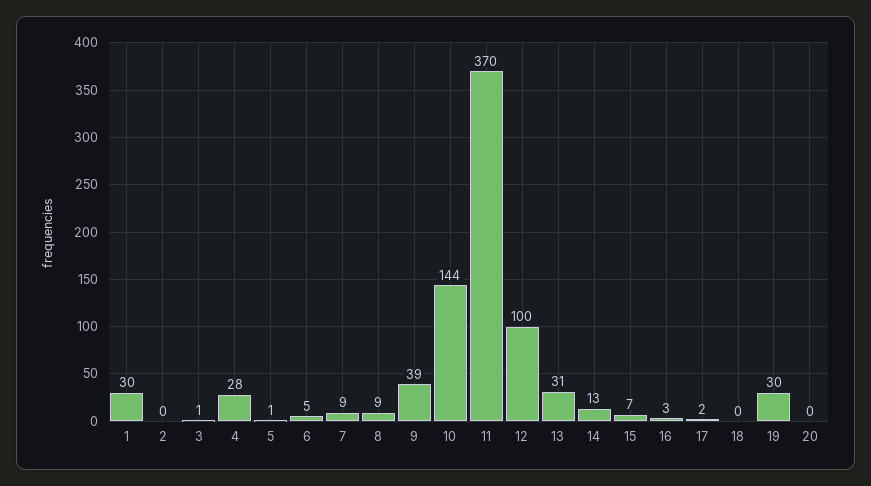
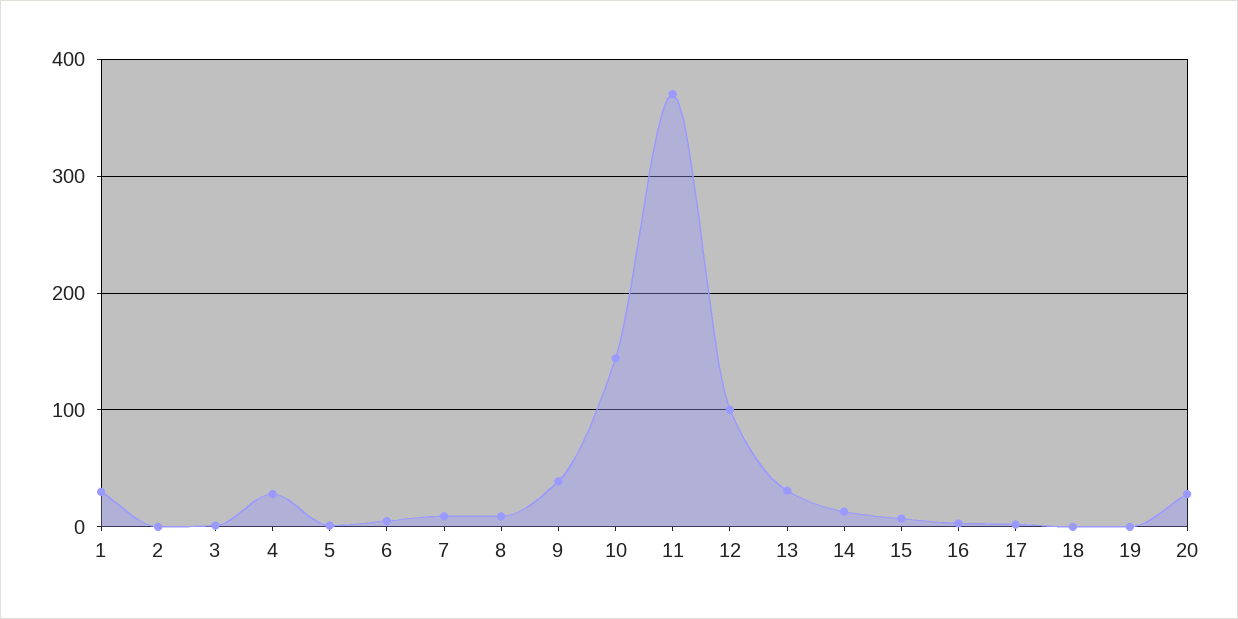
19: 30 -> 0
20: 0 -> 30

